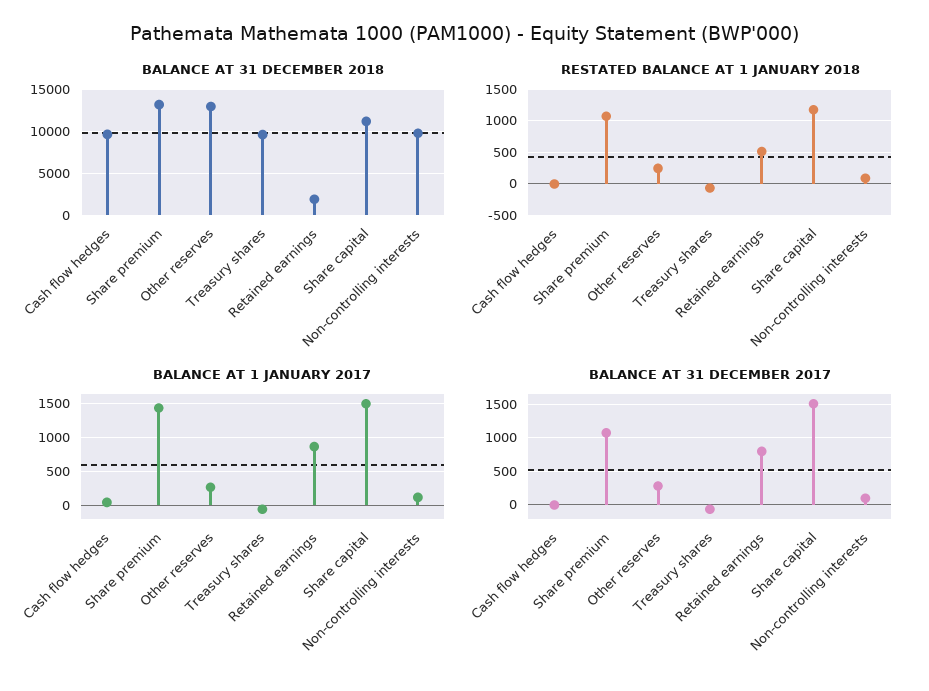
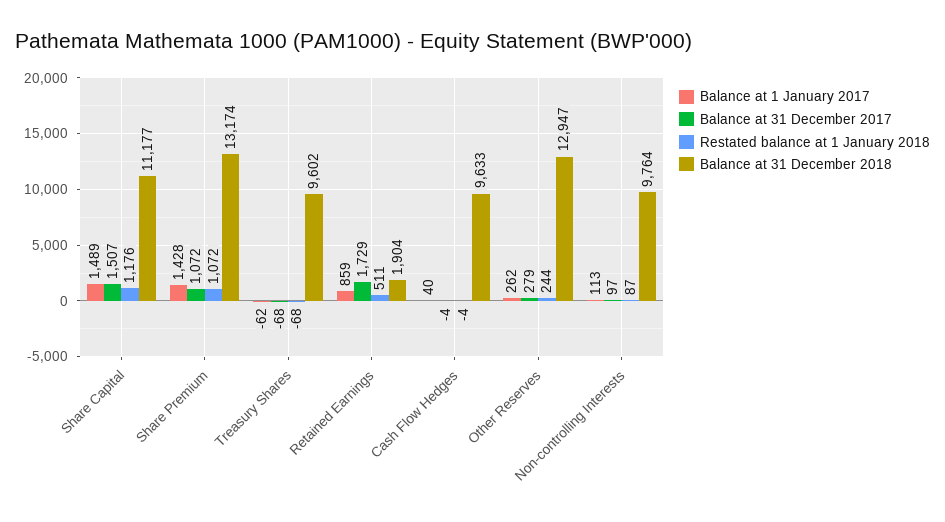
BALANCE AT 31 DECEMBER 2017, Retained earnings: 800 -> 1729

